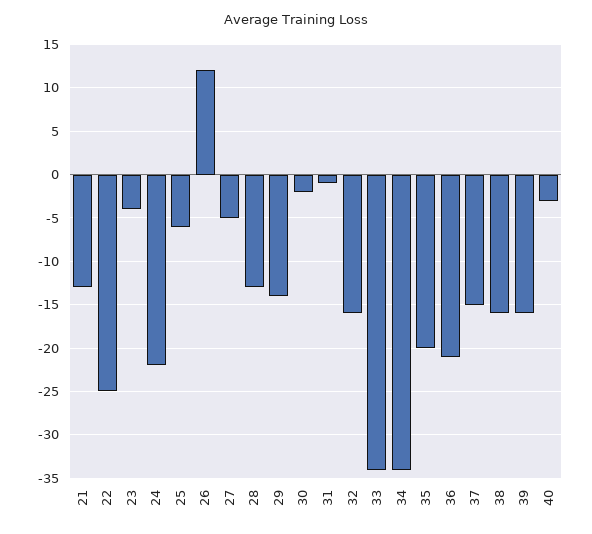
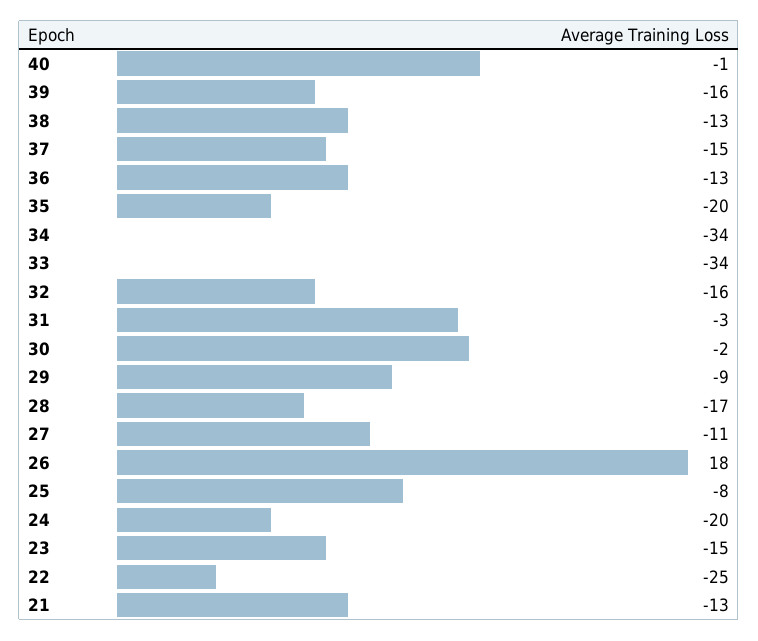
23: -4 -> -15
24: -22 -> -20
25: -6 -> -8
26: 12 -> 18
27: -5 -> -11
28: -13 -> -17
29: -14 -> -9
31: -1 -> -3
36: -21 -> -13
38: -16 -> -13
40: -3 -> -1

